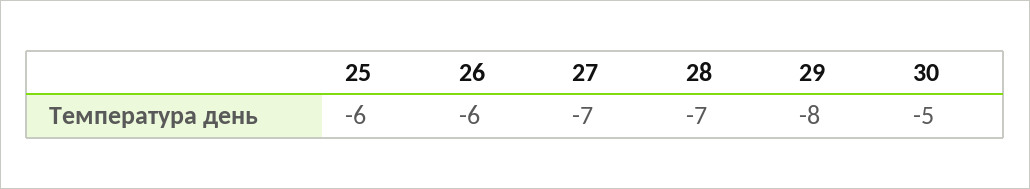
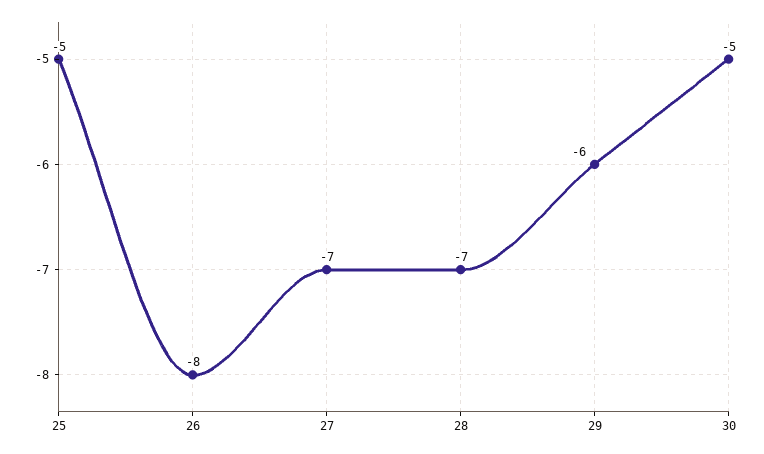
25: -6 -> -5
26: -6 -> -8
29: -8 -> -6

